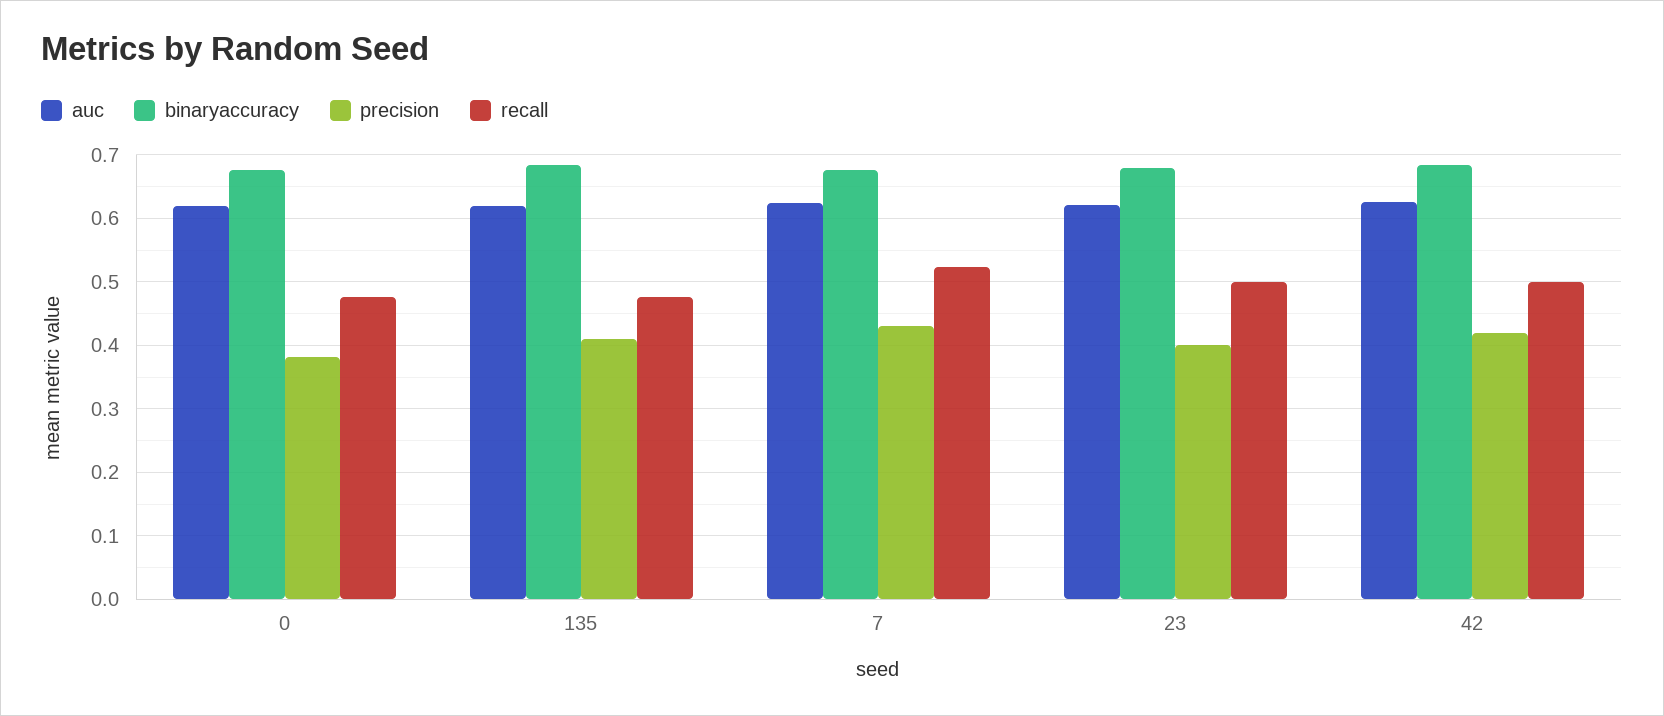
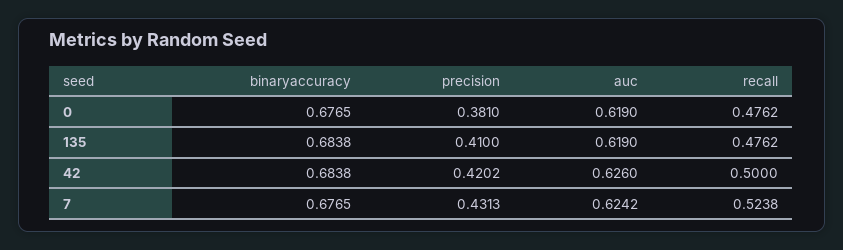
auc, 23: 0.62 -> none
binaryaccuracy, 23: 0.68 -> none
precision, 23: 0.4 -> none
recall, 23: 0.5 -> none

